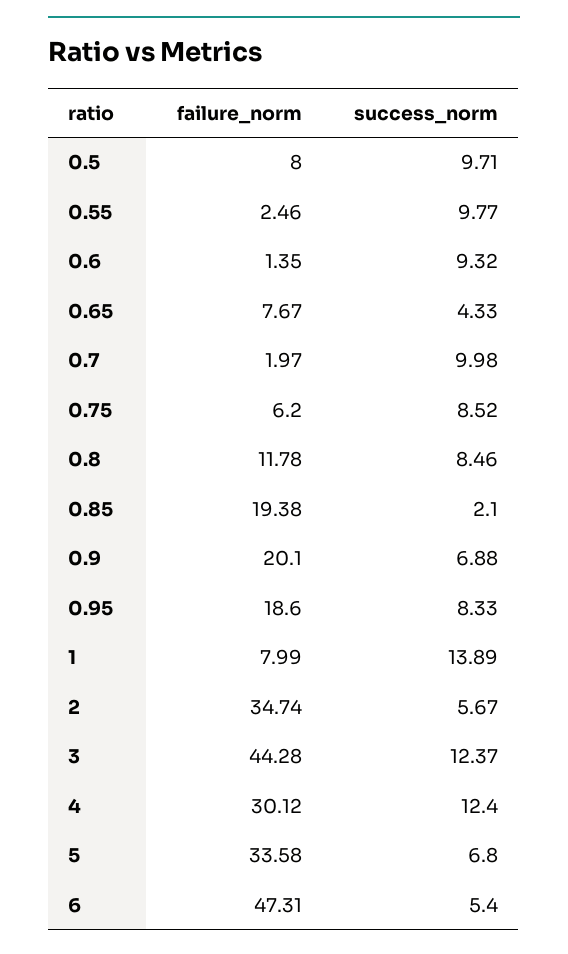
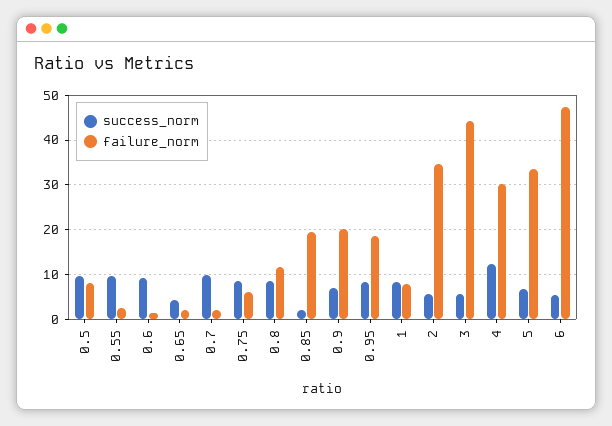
failure_norm, 0.65: 7.67 -> 2
success_norm, 1: 13.89 -> 8
success_norm, 3: 12.37 -> 6

